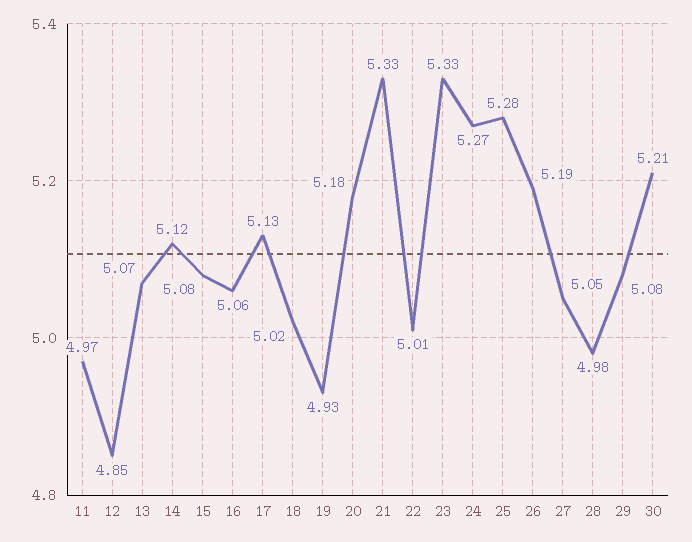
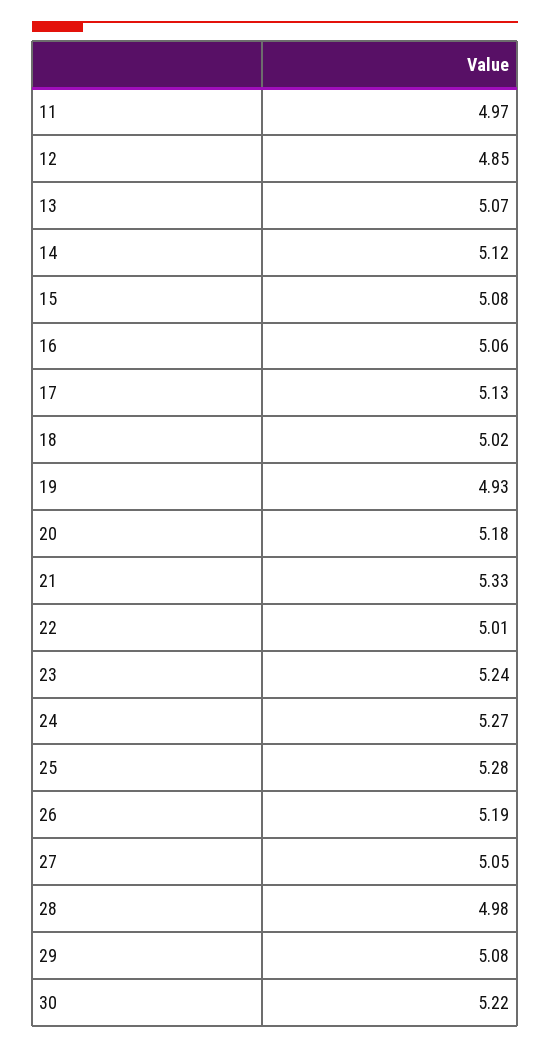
23: 5.33 -> 5.24
30: 5.21 -> 5.22

